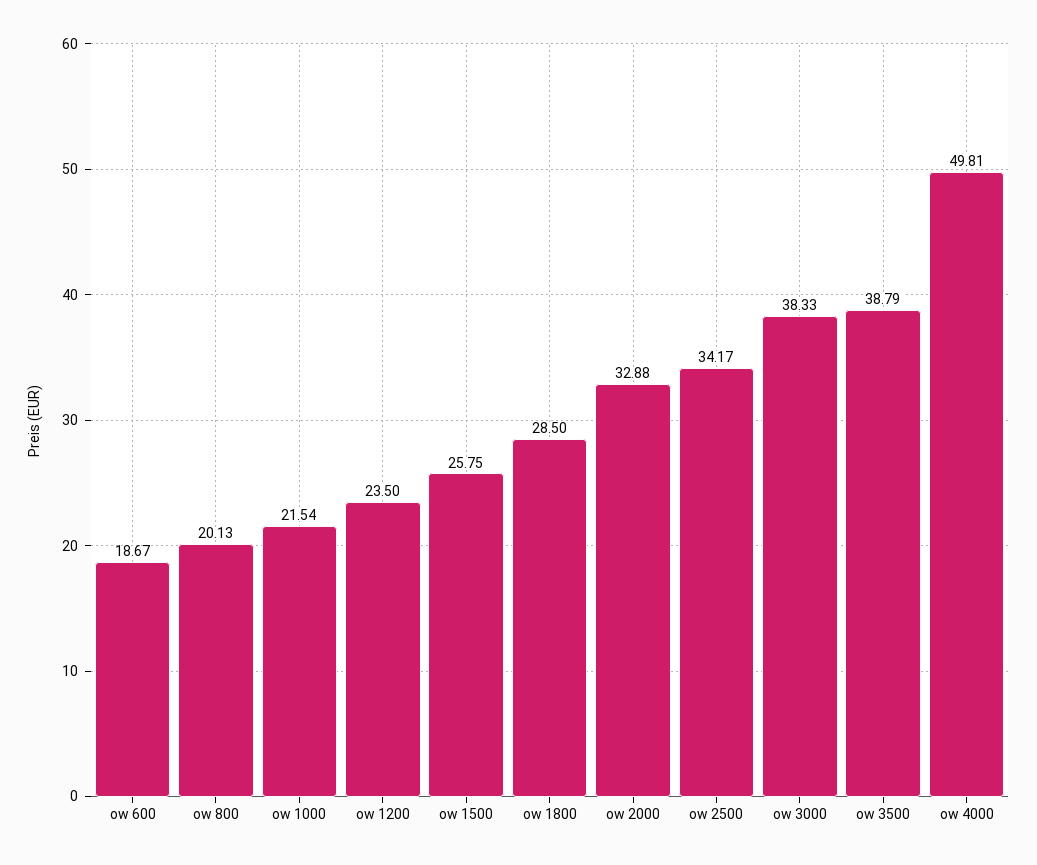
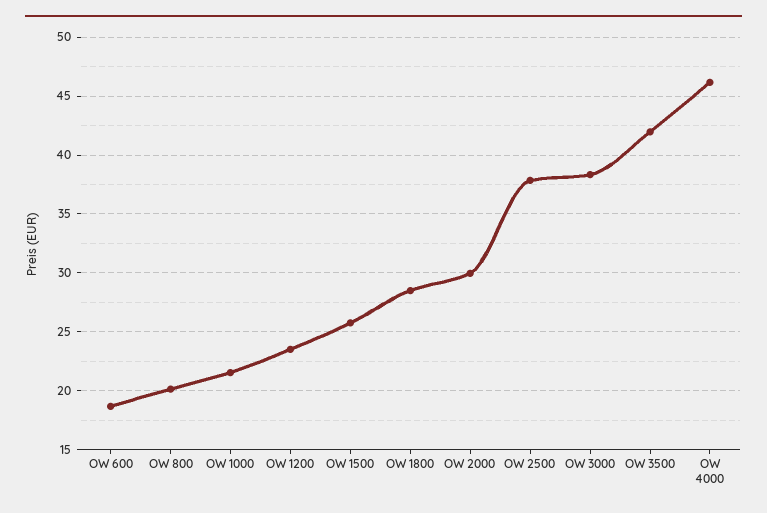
ow 2000: 32.88 -> 30
ow 2500: 34.17 -> 38
ow 3500: 38.79 -> 42
ow 4000: 49.81 -> 46

